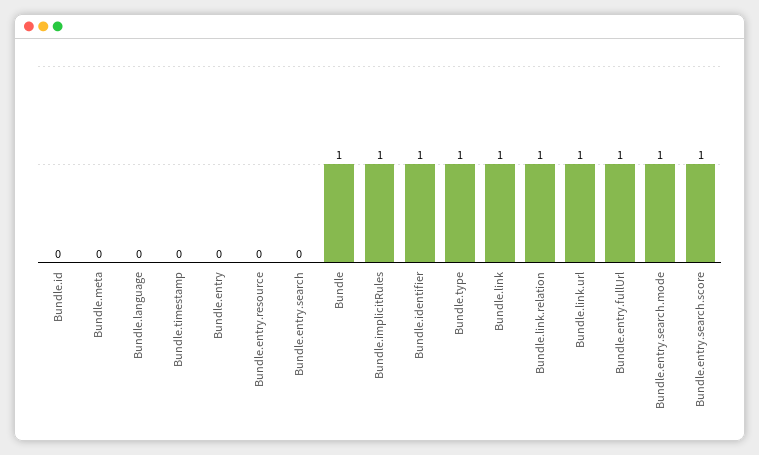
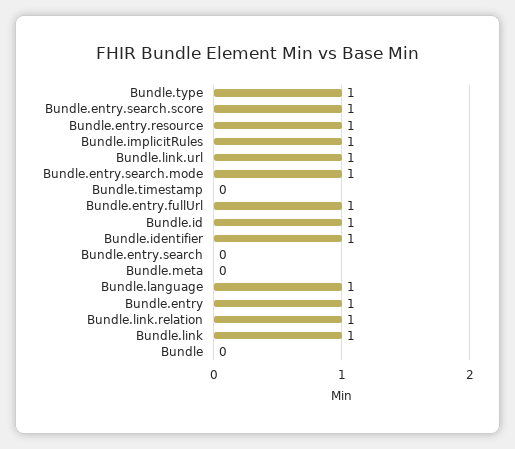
Bundle.id: 0 -> 1
Bundle.language: 0 -> 1
Bundle.entry: 0 -> 1
Bundle.entry.resource: 0 -> 1
Bundle: 1 -> 0

